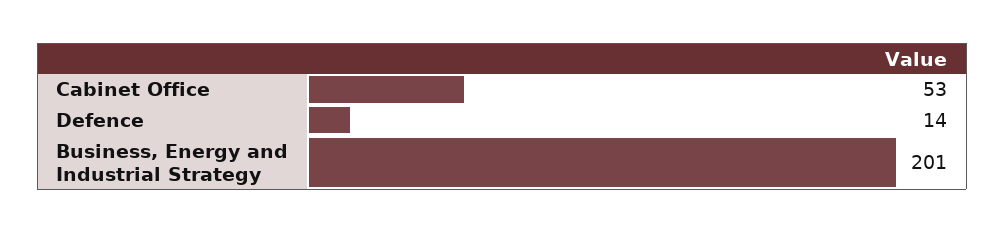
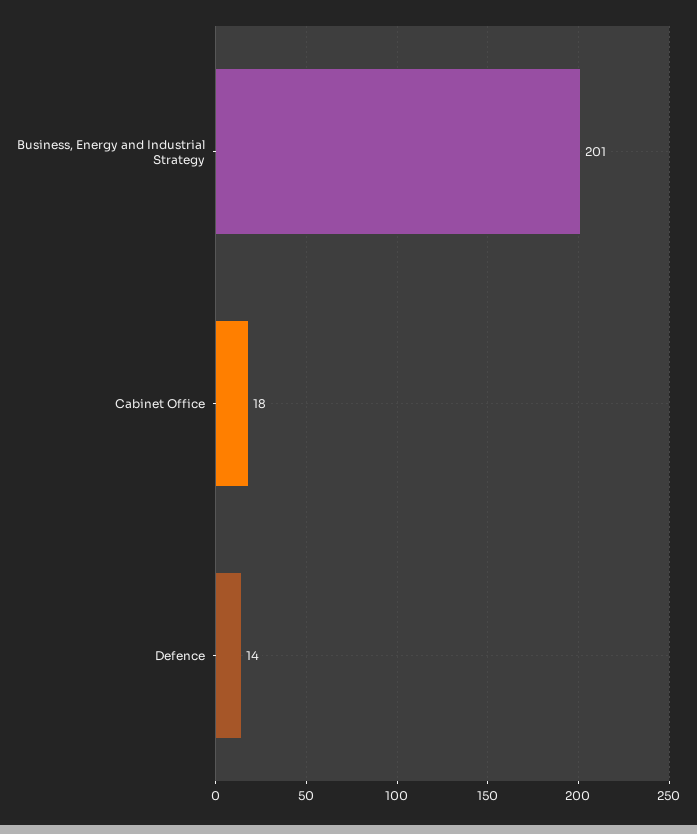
Cabinet Office: 53 -> 18

